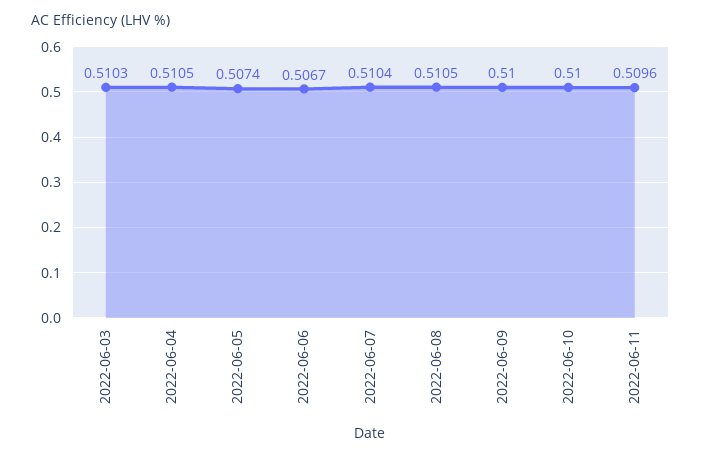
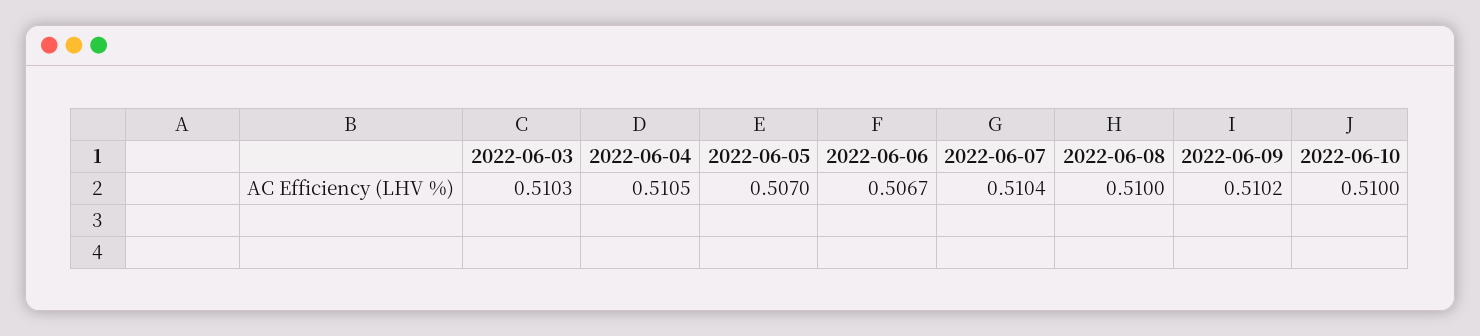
2022-06-05: 0.5074 -> 0.507
2022-06-08: 0.5105 -> 0.51
2022-06-09: 0.51 -> 0.5102
2022-06-11: 0.5096 -> none

